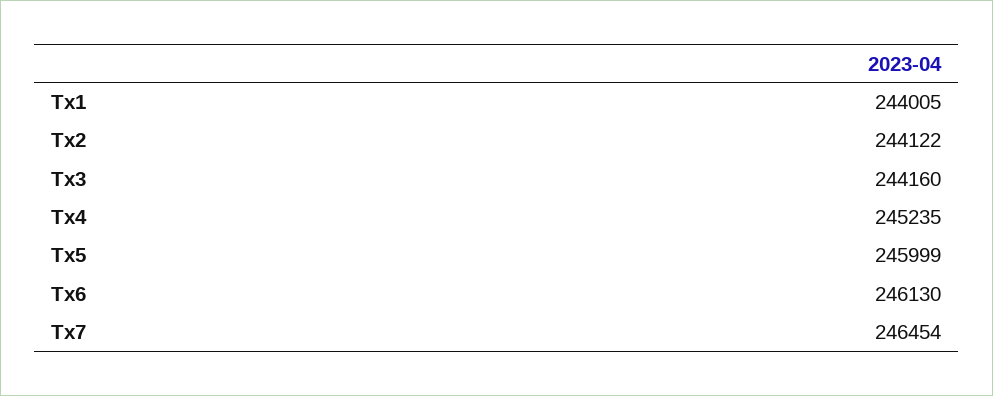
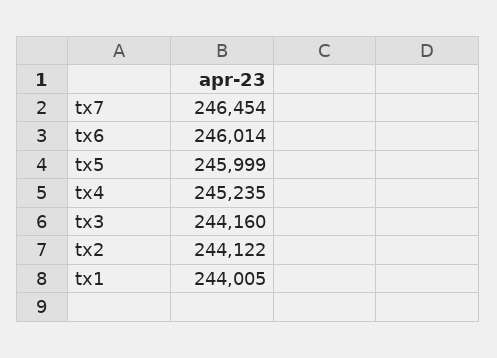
Tx6: 246130 -> 246014

